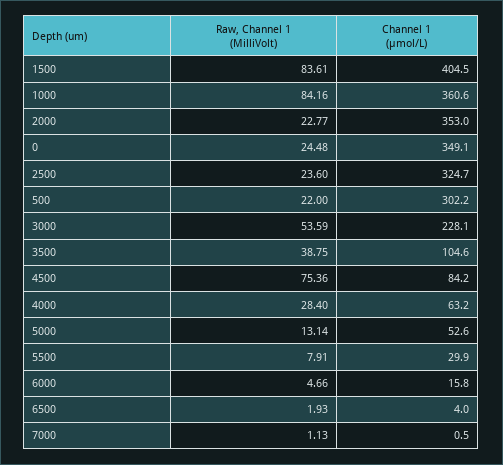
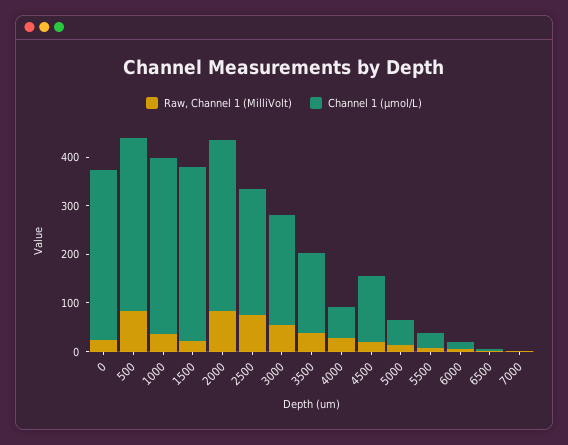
Raw, Channel 1 (MilliVolt), 1500: 83.61 -> 20
Channel 1 (μmol/L), 1500: 404.5 -> 360
Raw, Channel 1 (MilliVolt), 1000: 84.16 -> 40
Raw, Channel 1 (MilliVolt), 2000: 22.77 -> 80
Raw, Channel 1 (MilliVolt), 2500: 23.6 -> 80
Channel 1 (μmol/L), 2500: 324.7 -> 260
Raw, Channel 1 (MilliVolt), 500: 22 -> 80
Channel 1 (μmol/L), 500: 302.2 -> 360
Channel 1 (μmol/L), 3500: 104.6 -> 160
Raw, Channel 1 (MilliVolt), 4500: 75.36 -> 20
Channel 1 (μmol/L), 4500: 84.2 -> 140

